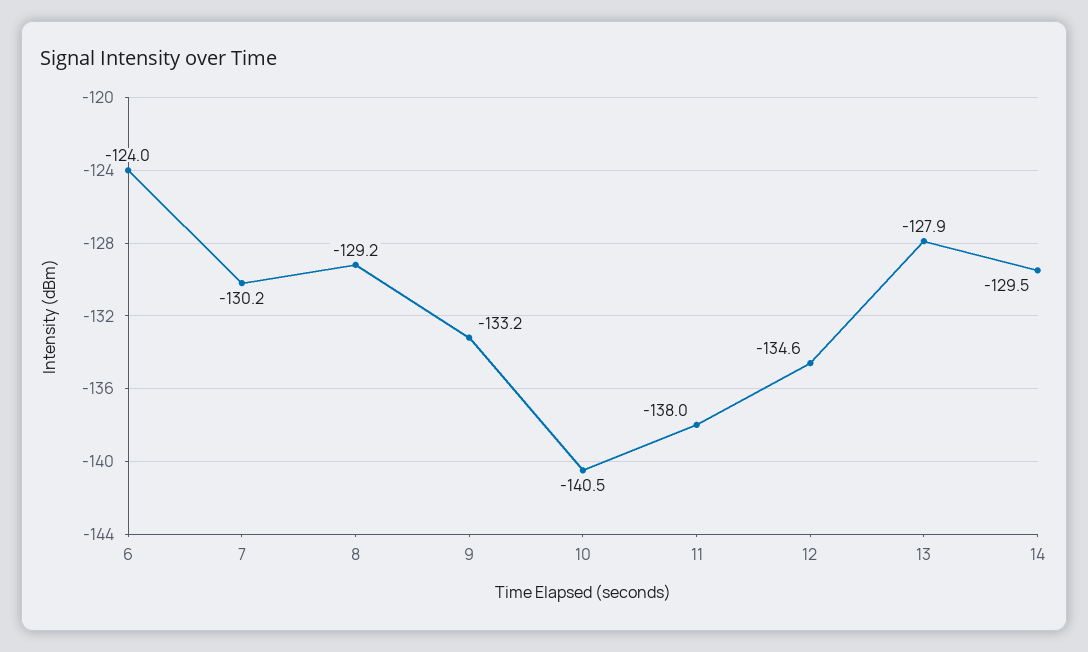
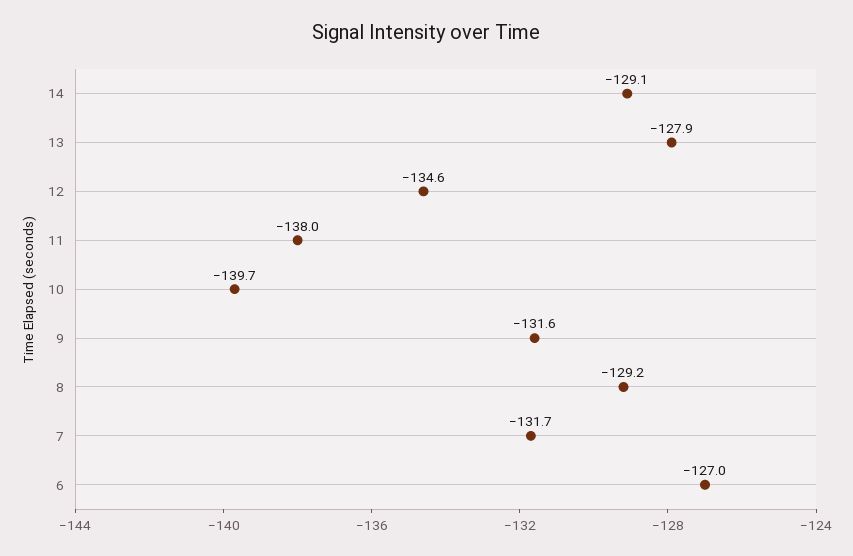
6: -124 -> -127
7: -130.2 -> -131.7
9: -133.2 -> -131.6
10: -140.5 -> -139.7
14: -129.5 -> -129.1

